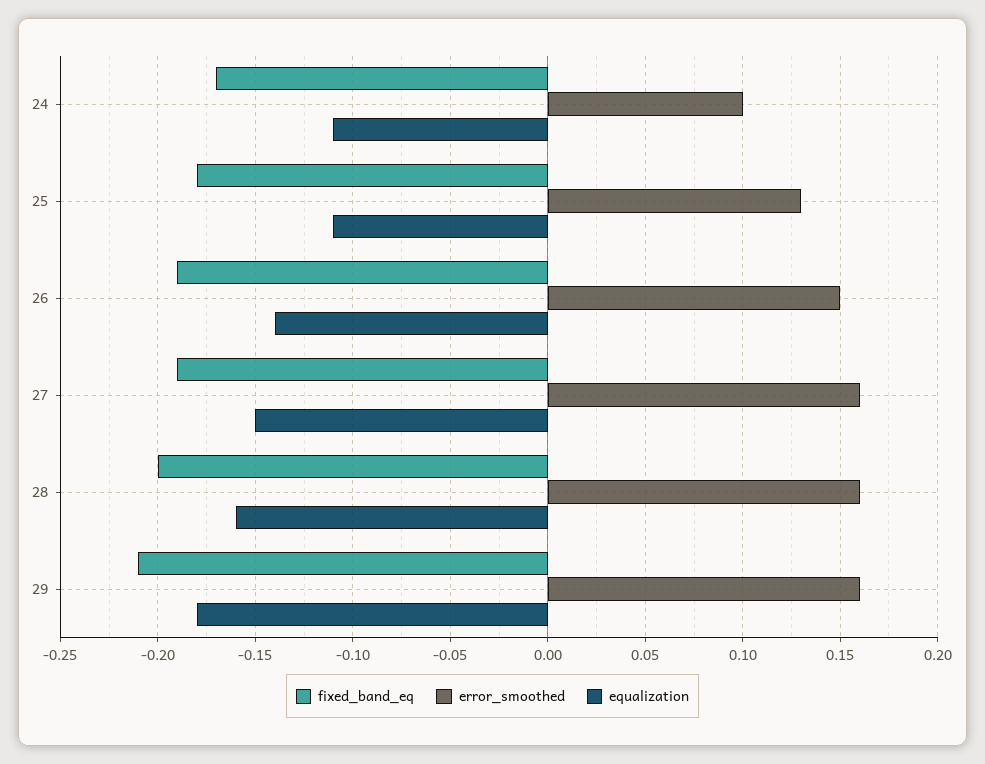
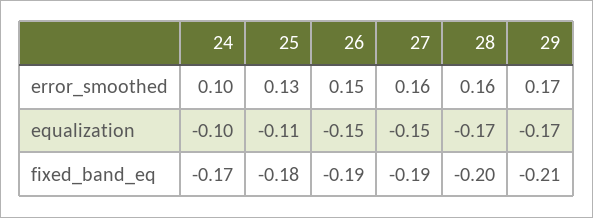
equalization, 24: -0.11 -> -0.1
equalization, 26: -0.14 -> -0.15
equalization, 28: -0.16 -> -0.17
error_smoothed, 29: 0.16 -> 0.17
equalization, 29: -0.18 -> -0.17

